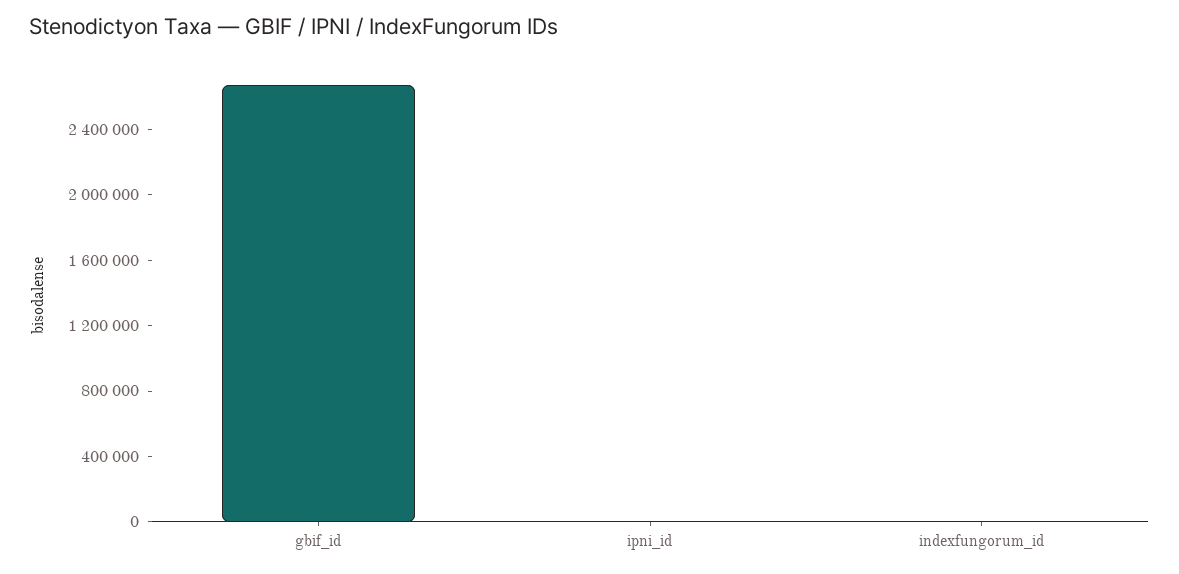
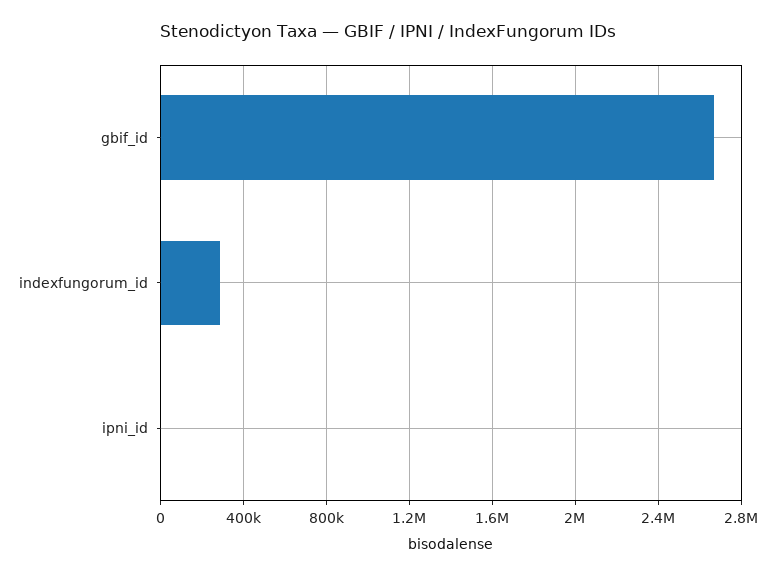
indexfungorum_id: 0 -> 300000

